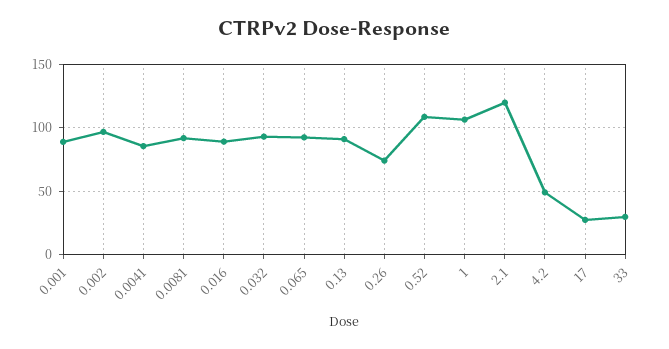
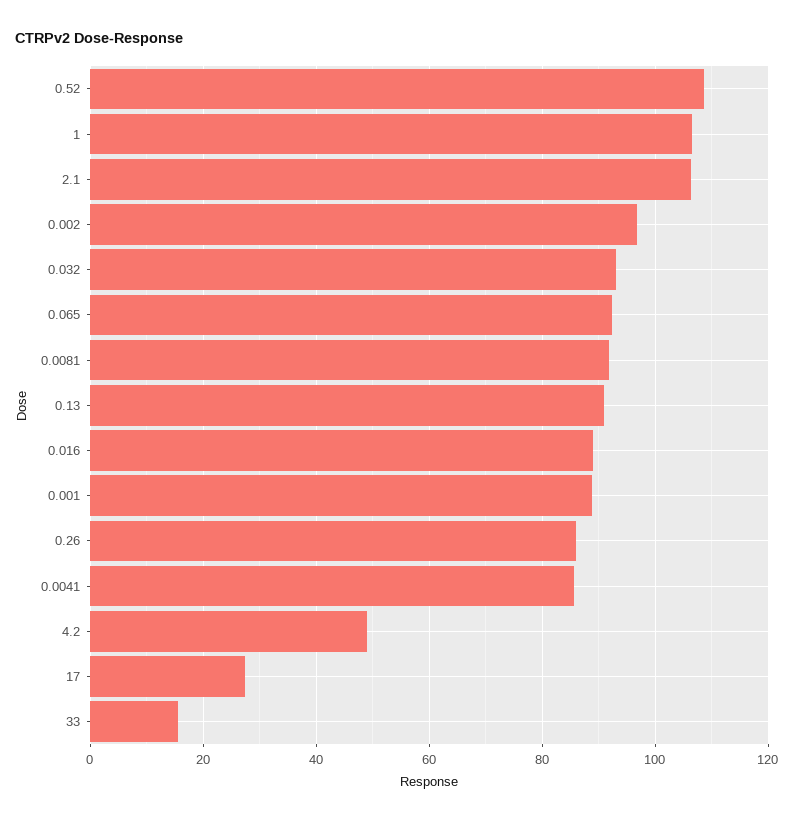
0.26: 75 -> 86
2.1: 120 -> 106
33: 30 -> 16

